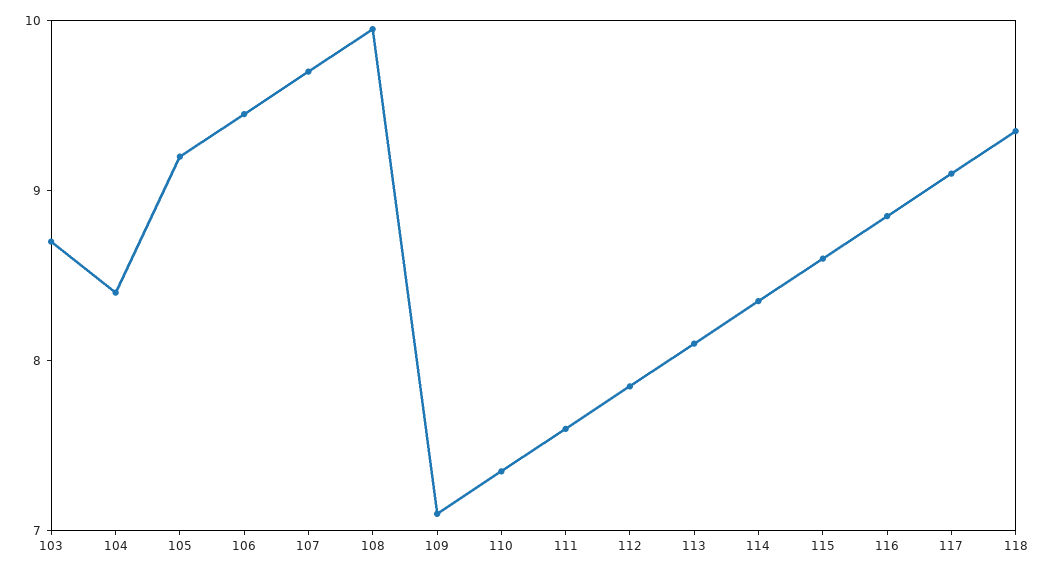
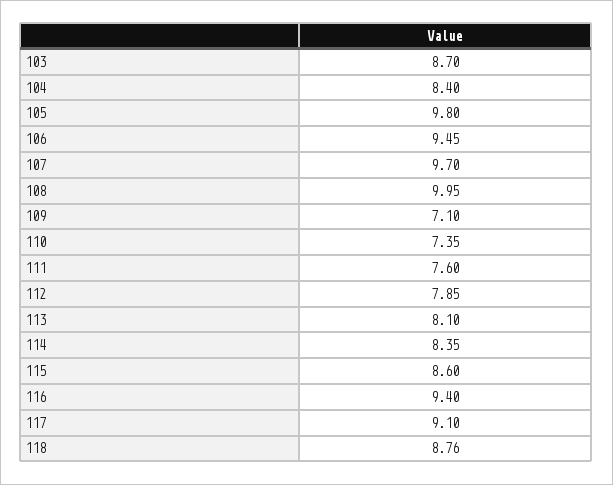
105: 9.2 -> 9.8
116: 8.8 -> 9.4
118: 9.4 -> 8.76

